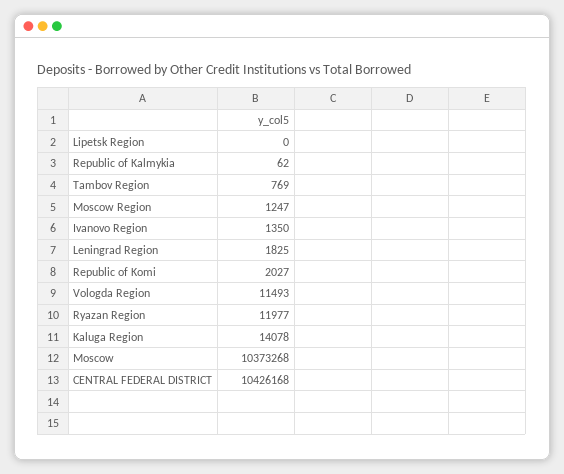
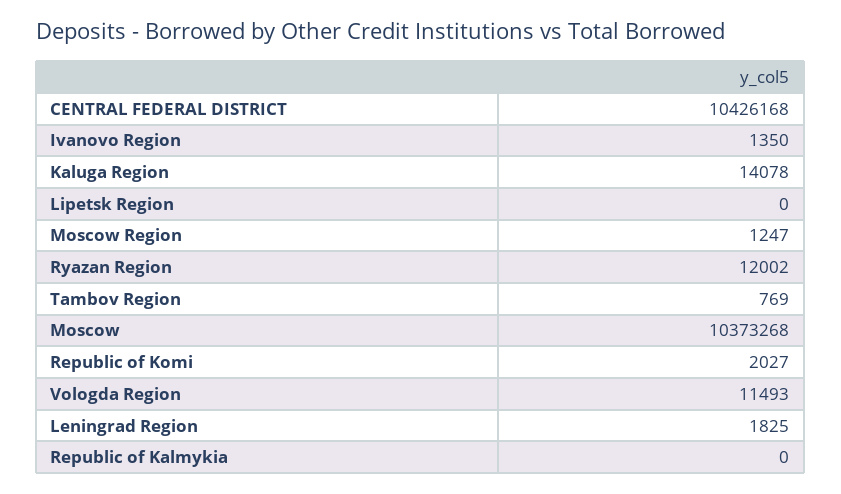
Republic of Kalmykia: 62 -> 0
Ryazan Region: 11977 -> 12002

